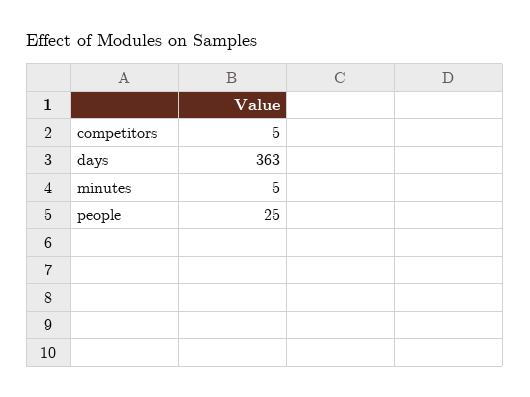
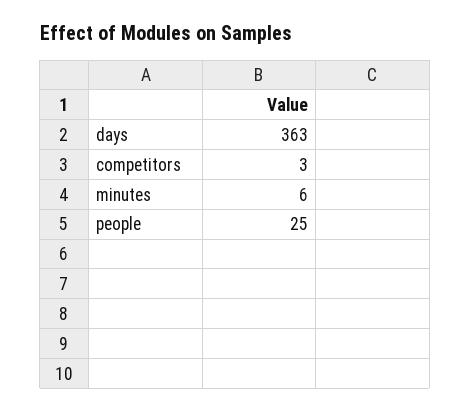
competitors: 5 -> 3
minutes: 5 -> 6

